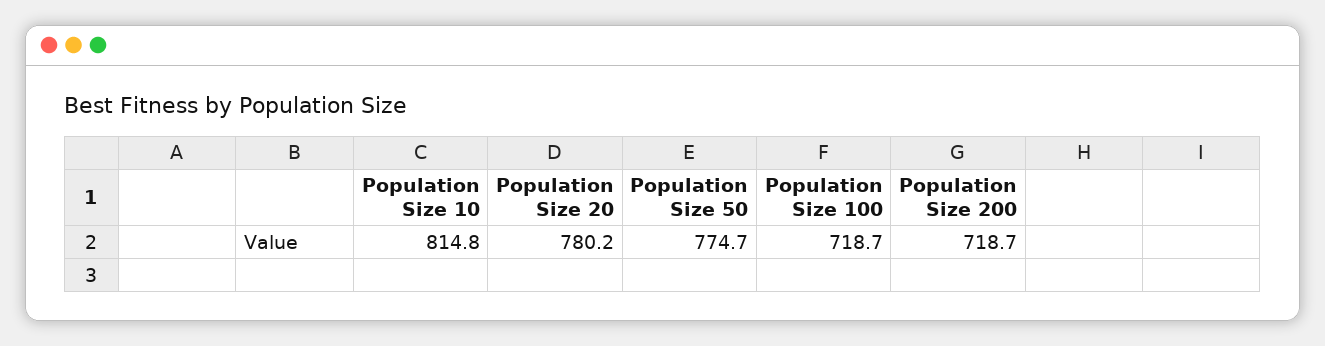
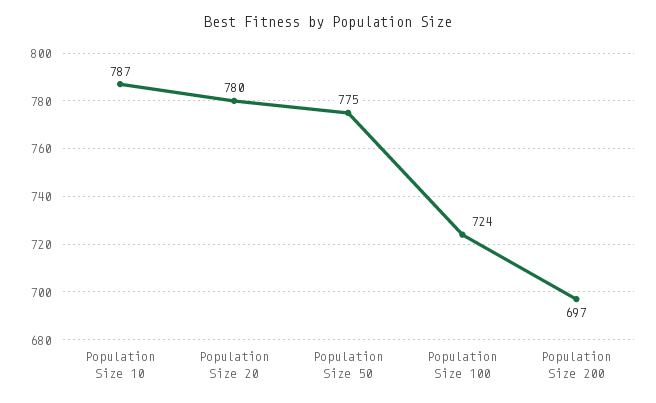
Population Size 10: 814.8 -> 787
Population Size 100: 718.7 -> 724
Population Size 200: 718.7 -> 697

